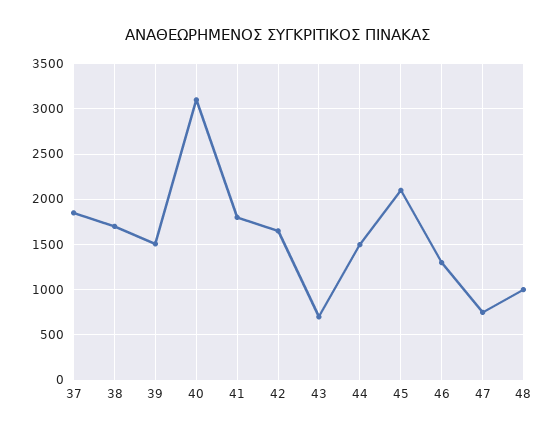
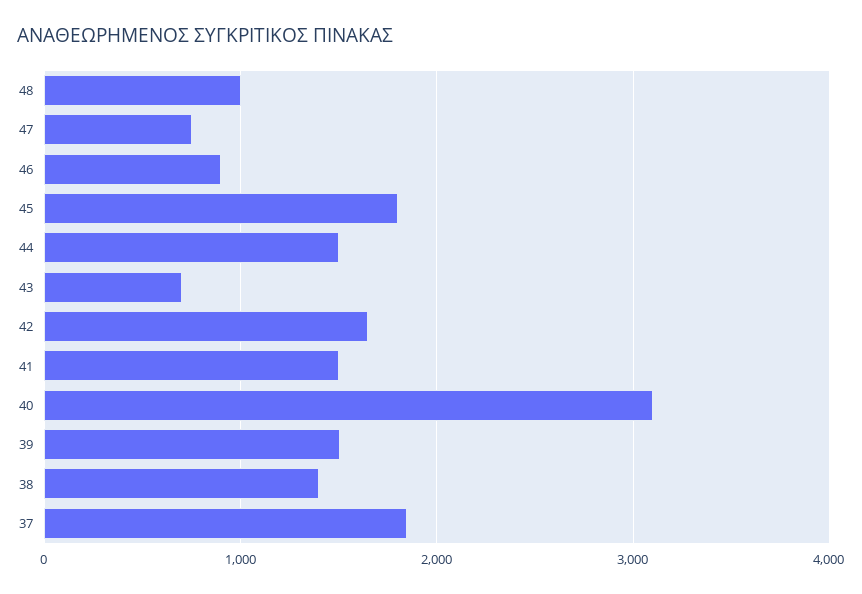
38: 1700 -> 1400
41: 1800 -> 1500
45: 2100 -> 1800
46: 1300 -> 900

